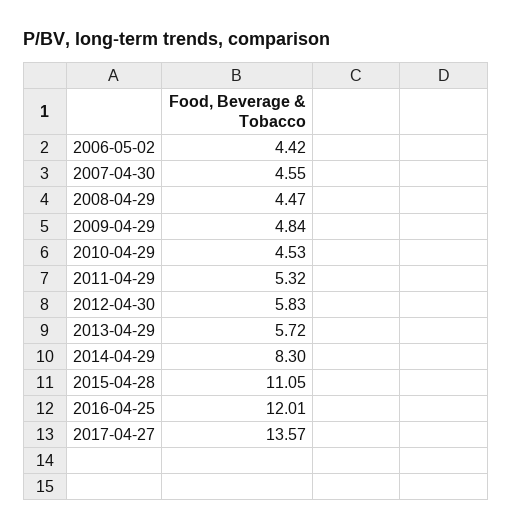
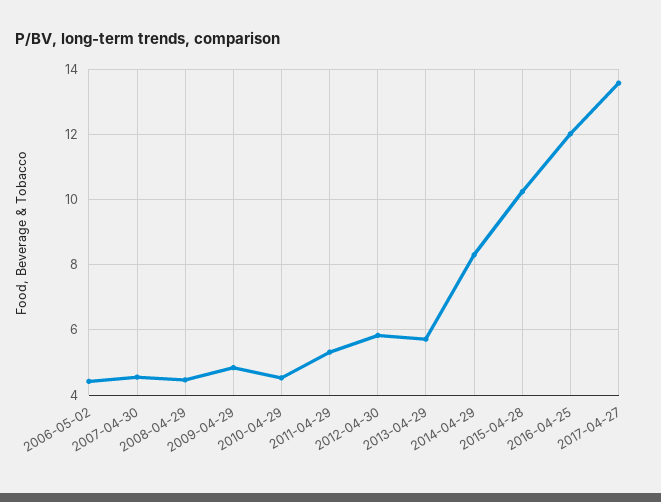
2015-04-28: 11.05 -> 10.2

